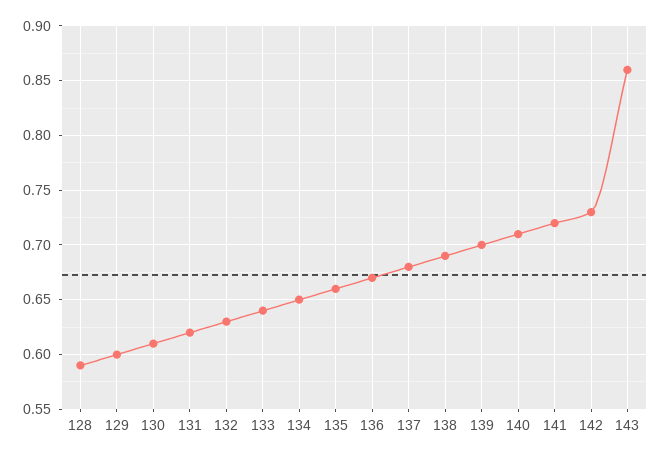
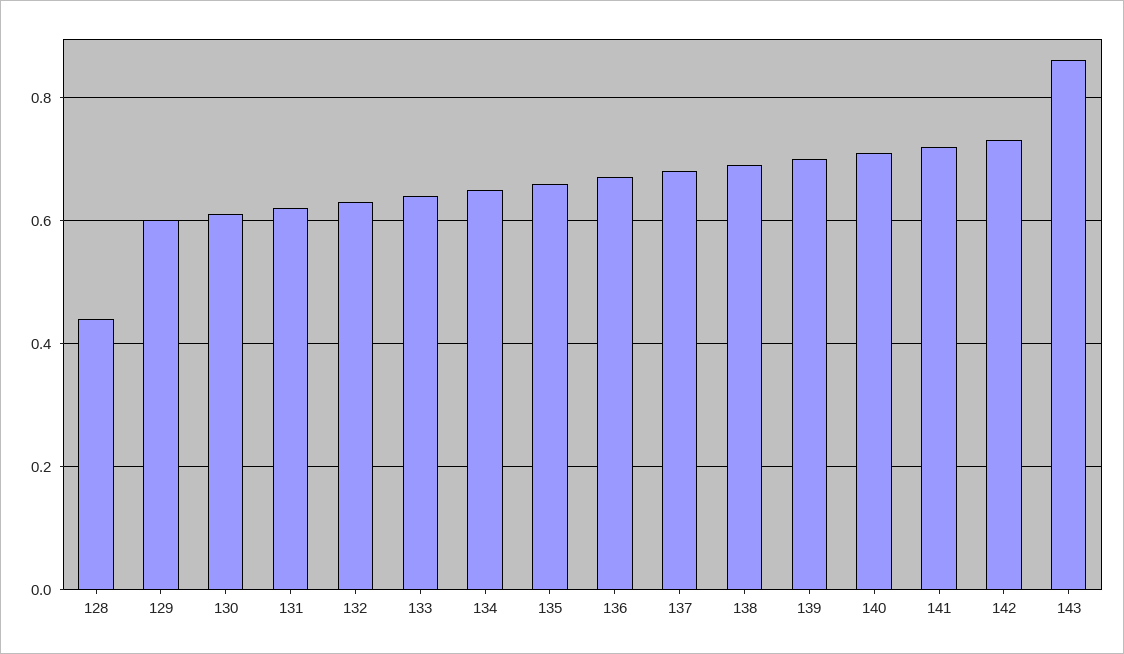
128: 0.59 -> 0.45

